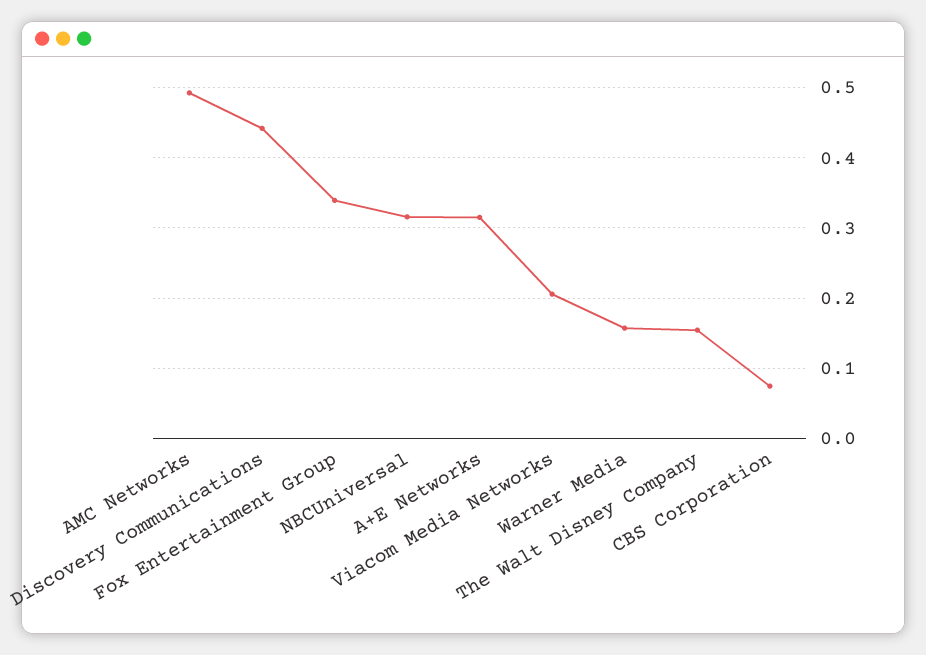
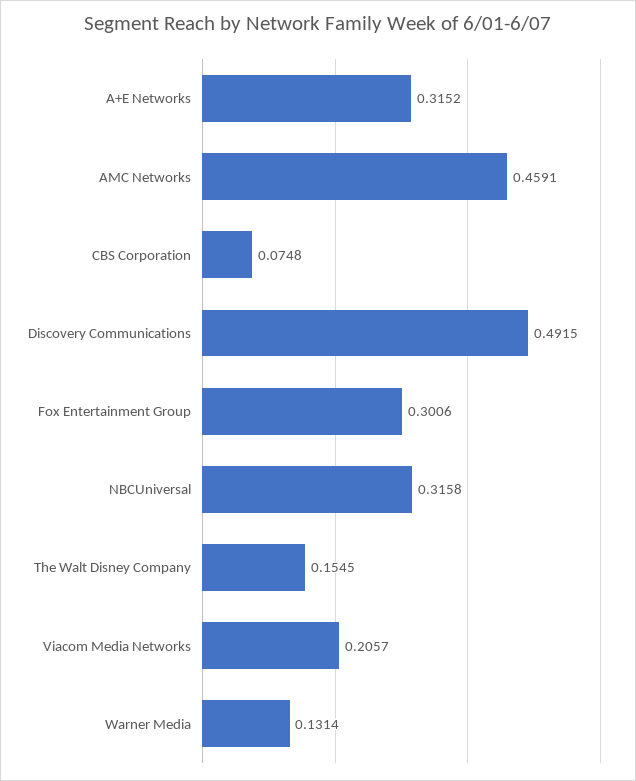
AMC Networks: 0.49 -> 0.4591
Discovery Communications: 0.44 -> 0.4915
Fox Entertainment Group: 0.34 -> 0.3006
Warner Media: 0.16 -> 0.1314

